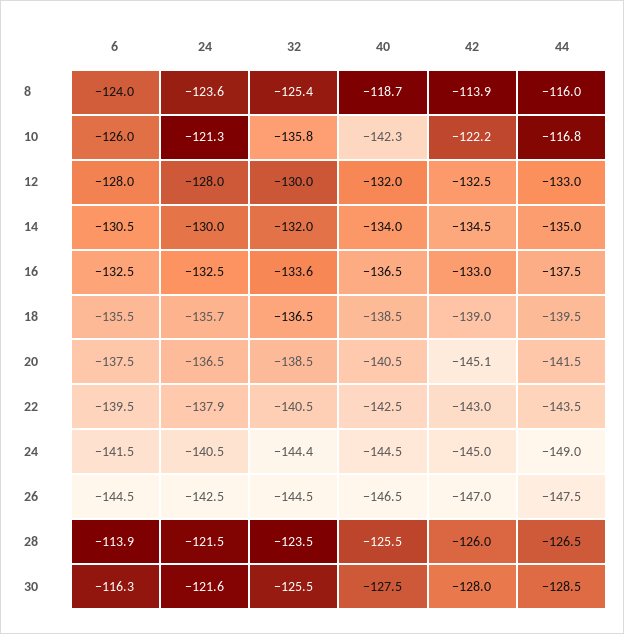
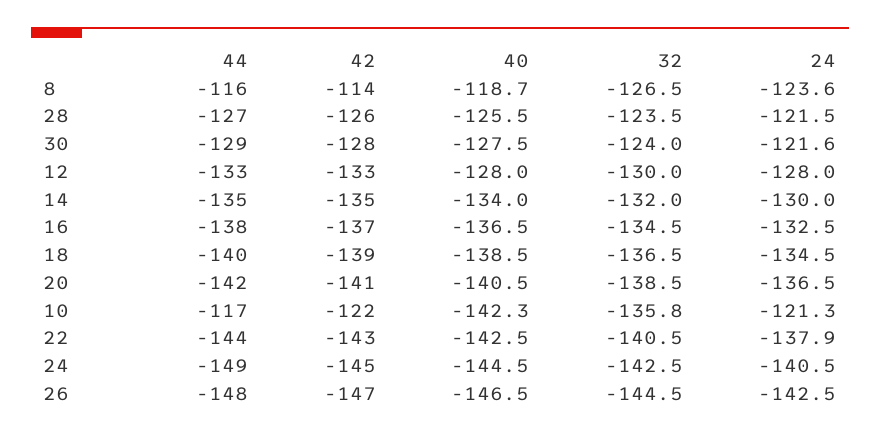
6, 8: -124 -> none
32, 8: -125.4 -> -126.5
6, 10: -126 -> none
6, 12: -128 -> none
40, 12: -132 -> -128
6, 14: -130.5 -> none
6, 16: -132.5 -> none
32, 16: -133.6 -> -134.5
42, 16: -133 -> -137
6, 18: -135.5 -> none
24, 18: -135.7 -> -134.5
6, 20: -137.5 -> none
42, 20: -145.1 -> -141
6, 22: -139.5 -> none
6, 24: -141.5 -> none
32, 24: -144.4 -> -142.5
6, 26: -144.5 -> none
6, 28: -113.9 -> none
6, 30: -116.3 -> none
32, 30: -125.5 -> -124

